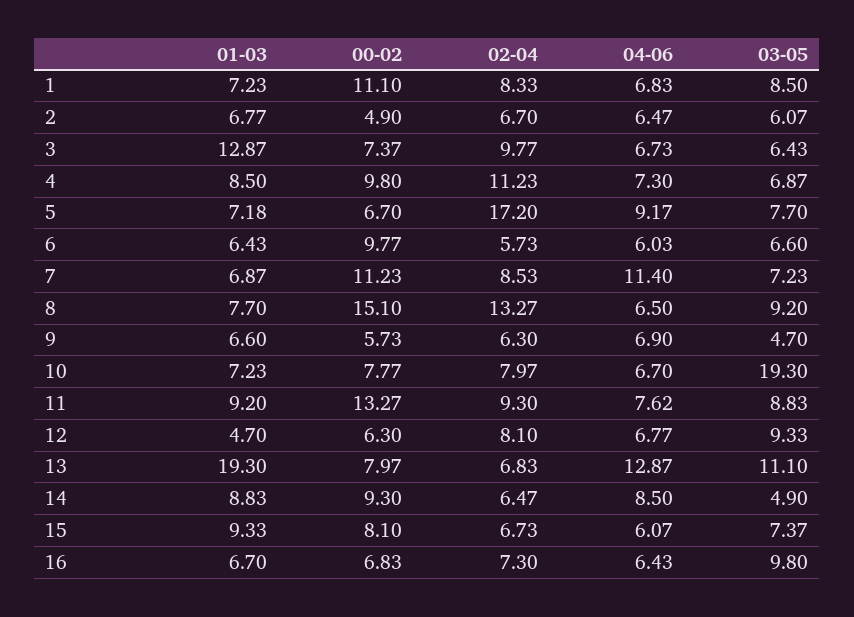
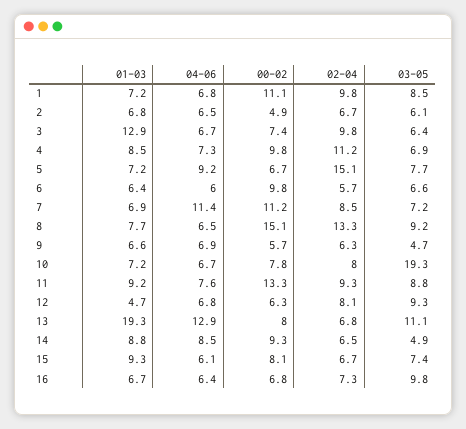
02-04, 1: 8.33 -> 9.8
02-04, 5: 17.2 -> 15.1

